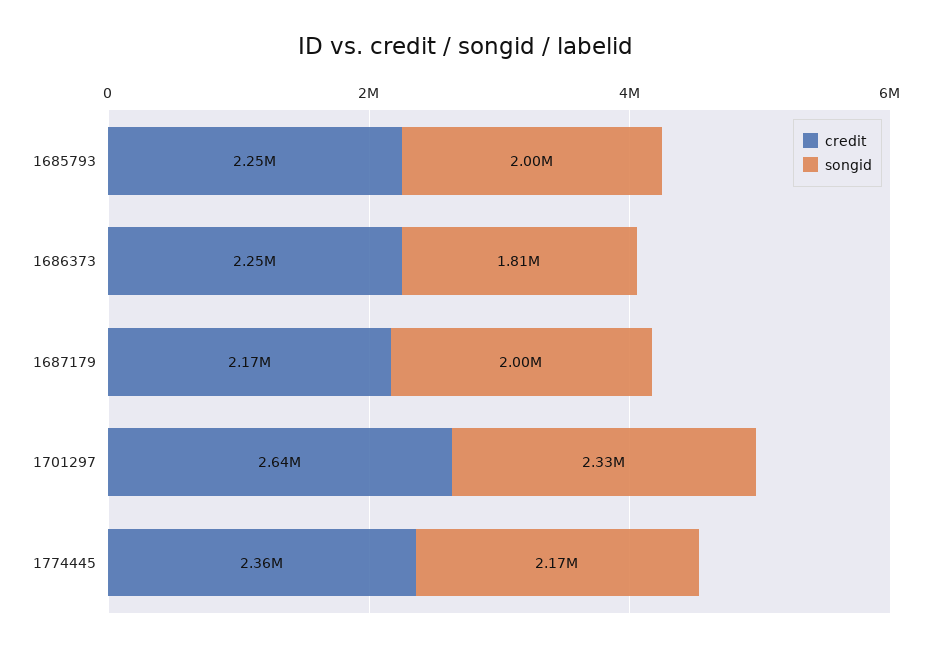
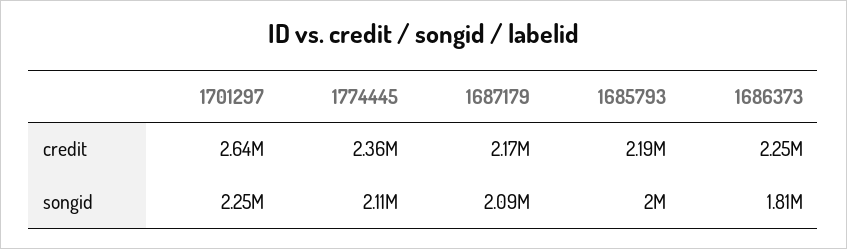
credit, 1685793: 2250000 -> 2190000
songid, 1687179: 2000000 -> 2090000
songid, 1701297: 2330000 -> 2250000
songid, 1774445: 2170000 -> 2110000

